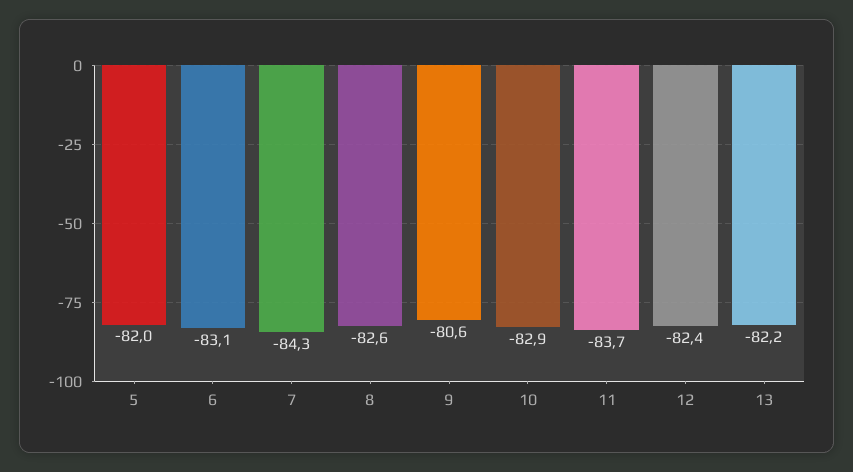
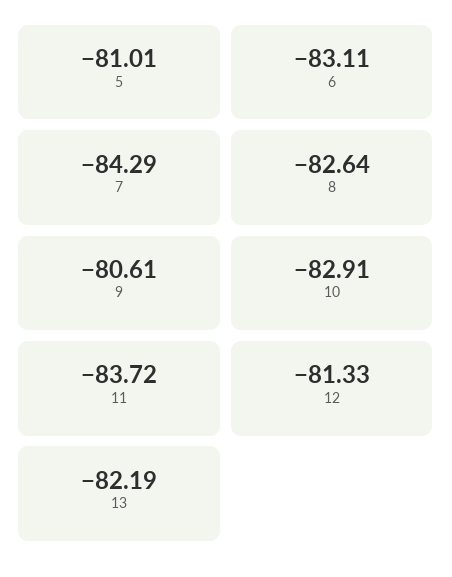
5: -82 -> -81.01
12: -82.4 -> -81.33

